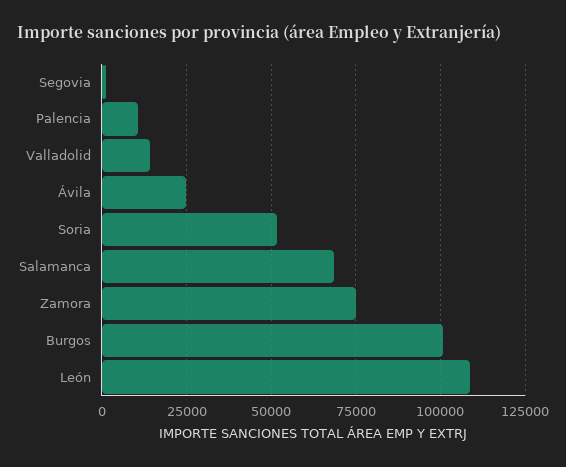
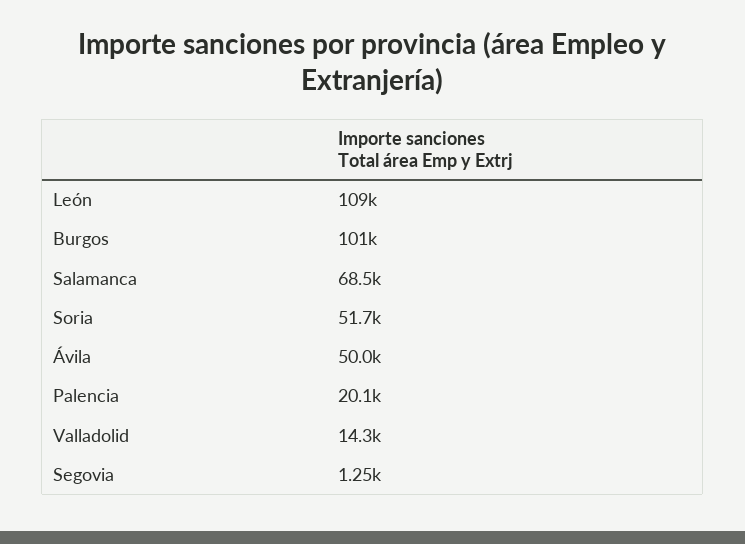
Palencia: 10000 -> 20100
Ávila: 25000 -> 50000
Zamora: 75000 -> none

